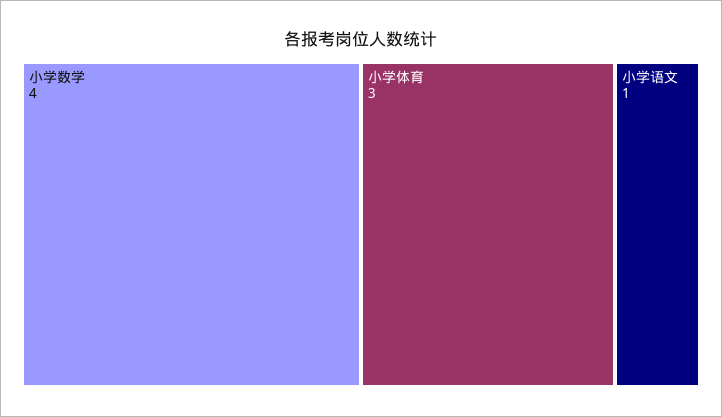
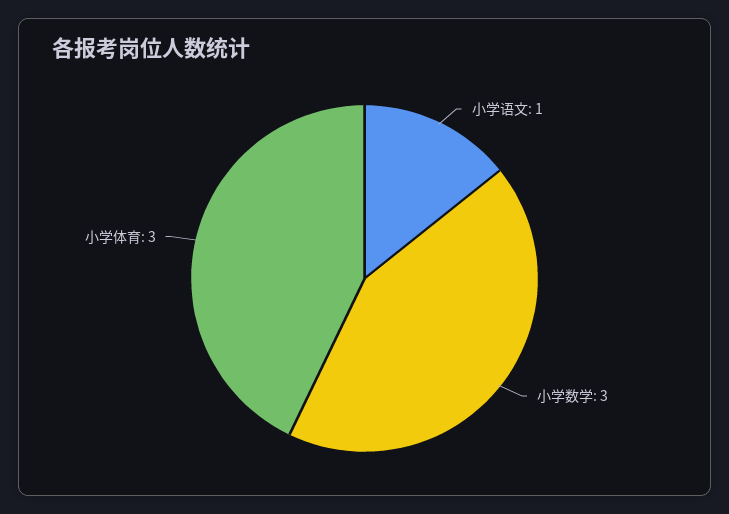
小学数学: 4 -> 3

